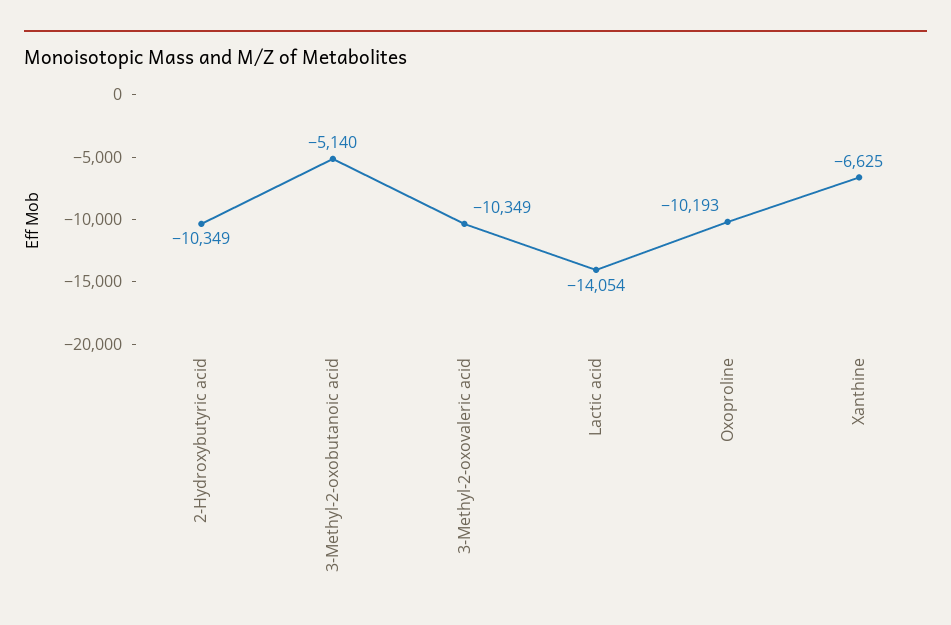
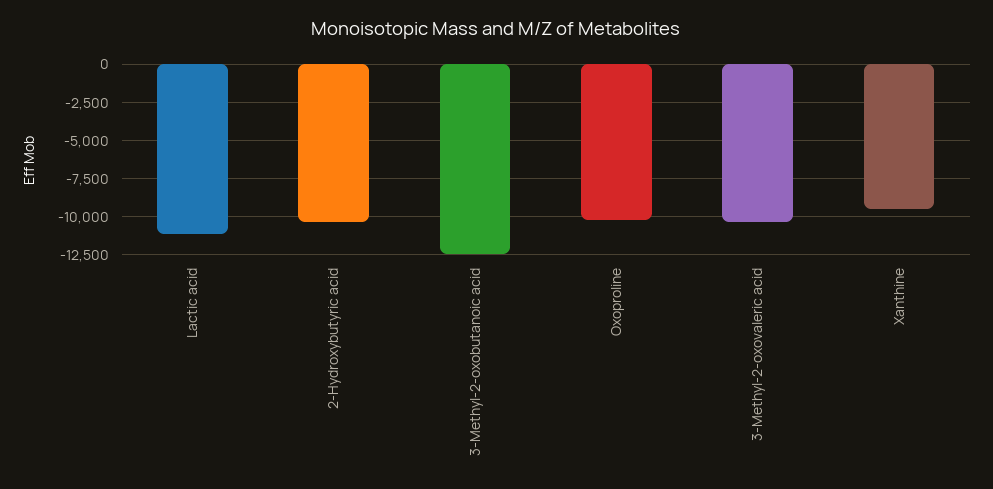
3-Methyl-2-oxobutanoic acid: -5140 -> -12500
Lactic acid: -14054 -> -11000
Xanthine: -6625 -> -9500

